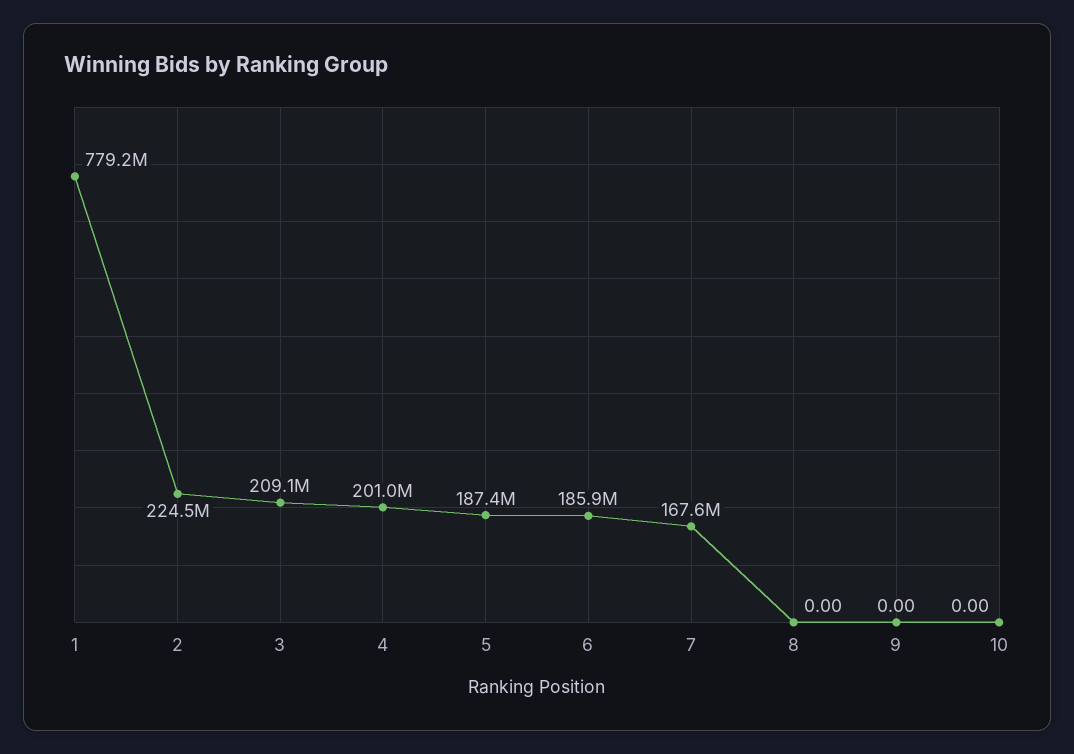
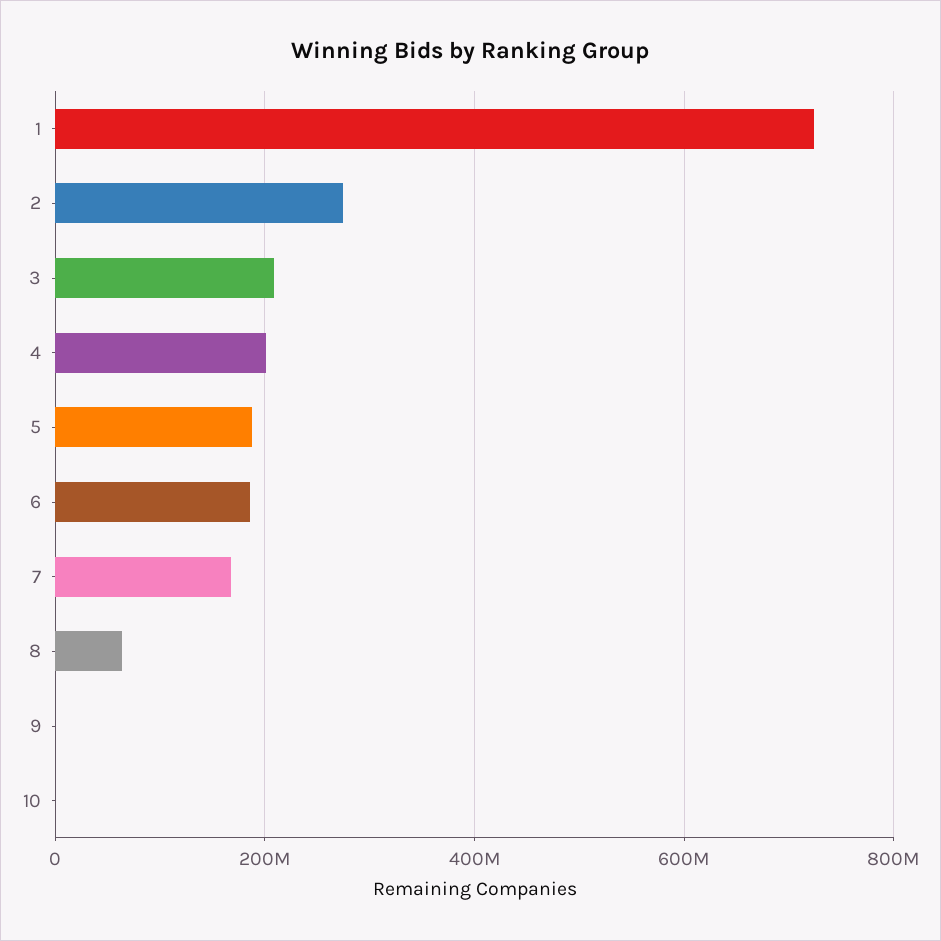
1: 779200000 -> 720000000
2: 224500000 -> 280000000
8: 0 -> 60000000

